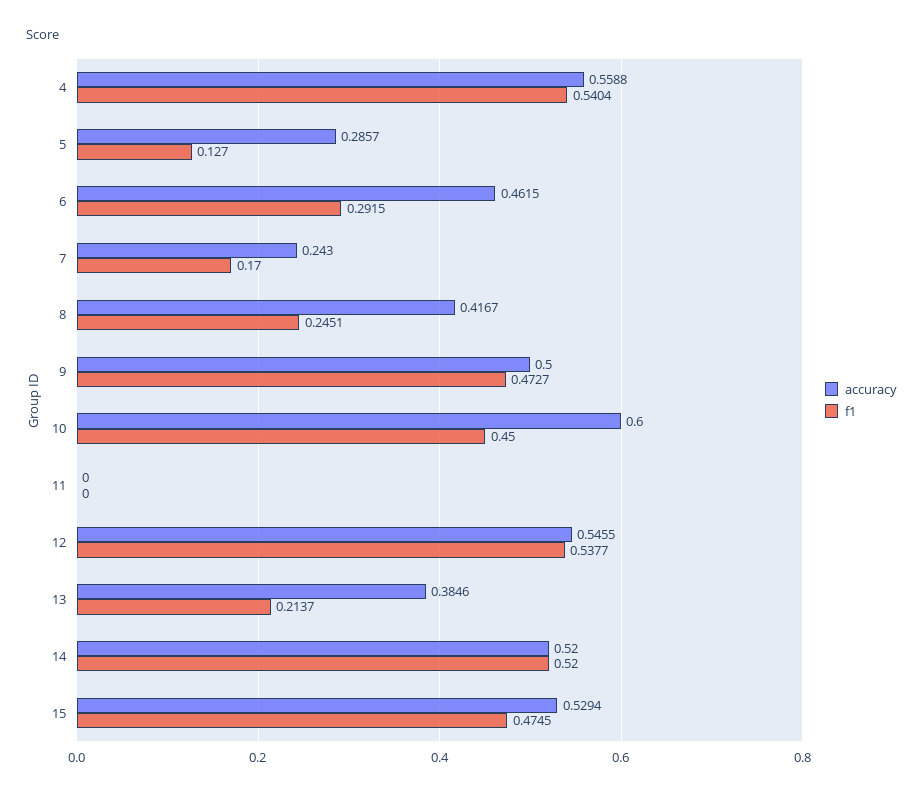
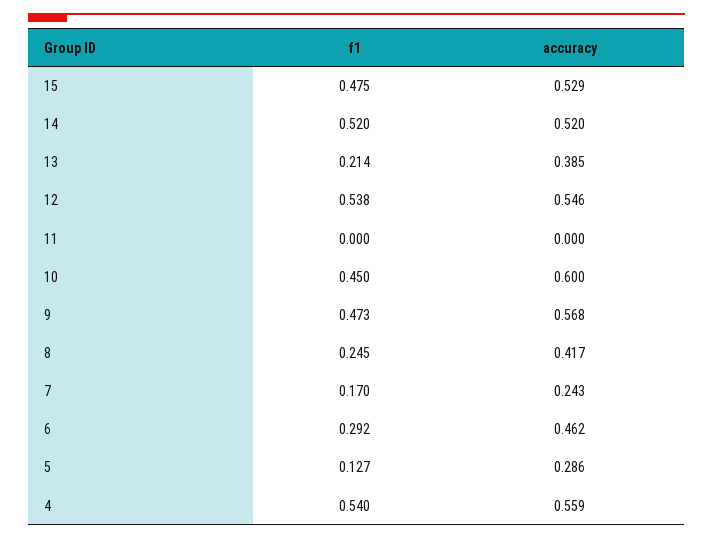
accuracy, 9: 0.5 -> 0.568

